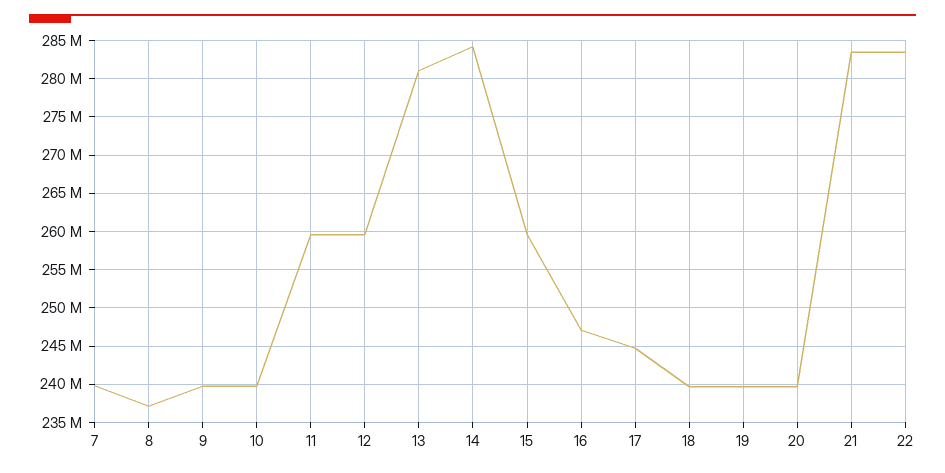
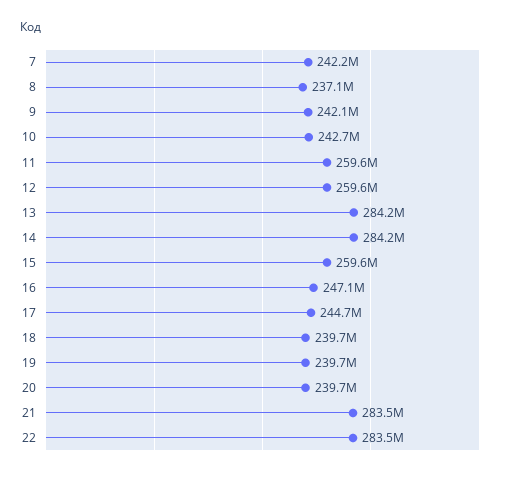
7: 240000000 -> 242200000
9: 240000000 -> 242100000
10: 240000000 -> 242700000
13: 281000000 -> 284200000

